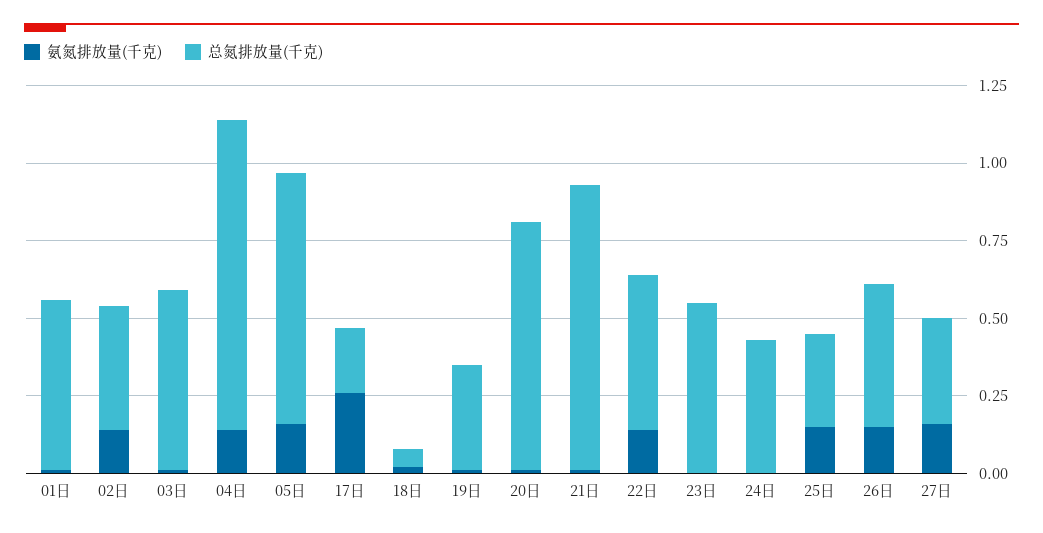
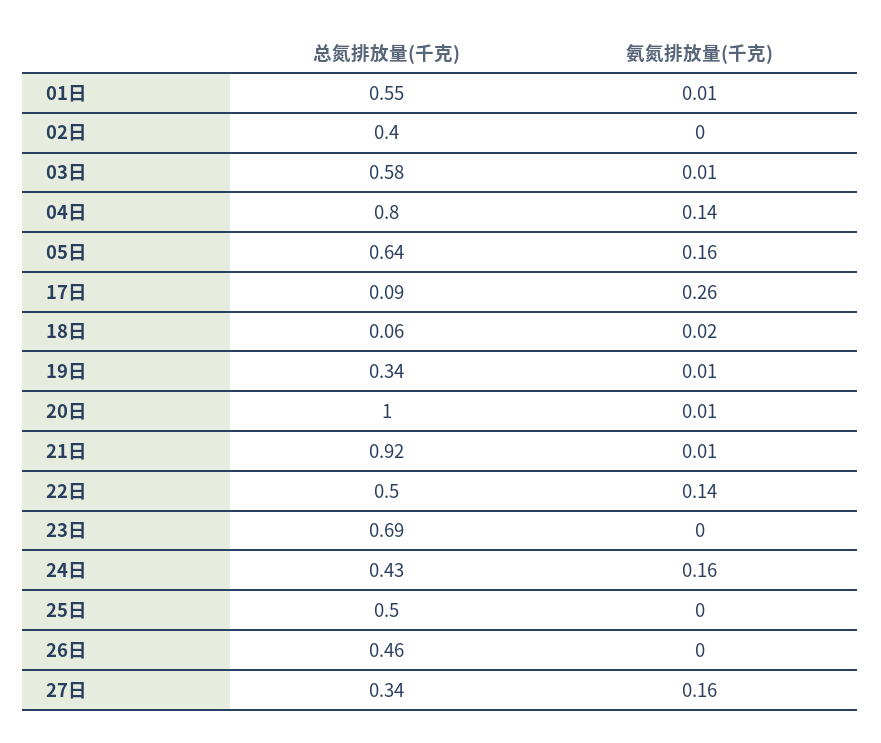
氨氮排放量(千克), 02日: 0.15 -> 0
总氮排放量(千克), 04日: 1 -> 0.8
总氮排放量(千克), 05日: 0.8 -> 0.64
总氮排放量(千克), 17日: 0.2 -> 0.09
总氮排放量(千克), 20日: 0.8 -> 1
总氮排放量(千克), 23日: 0.55 -> 0.69
氨氮排放量(千克), 24日: 0 -> 0.16
氨氮排放量(千克), 25日: 0.15 -> 0
总氮排放量(千克), 25日: 0.3 -> 0.5
氨氮排放量(千克), 26日: 0.15 -> 0

